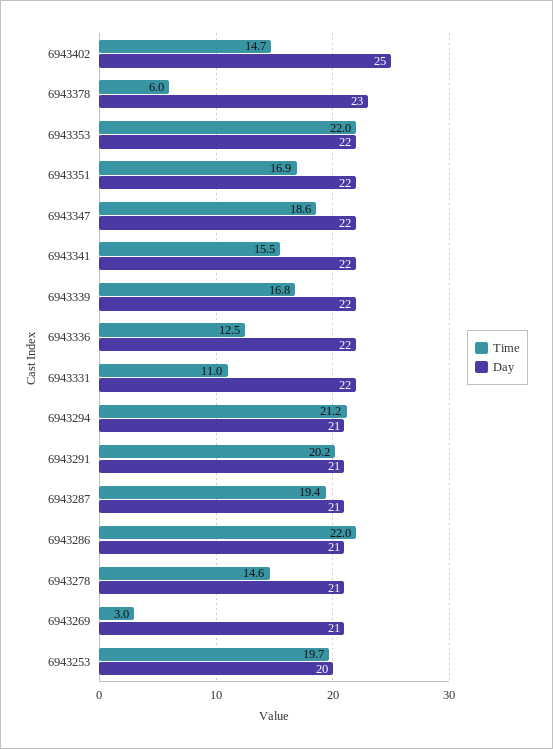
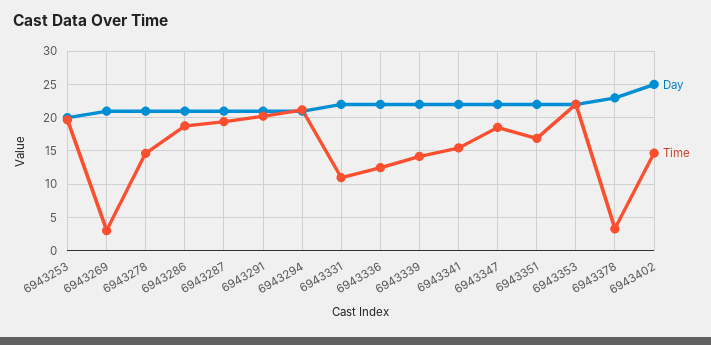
Time, 6943378: 6 -> 3
Time, 6943339: 16.8 -> 14
Time, 6943286: 22 -> 19

